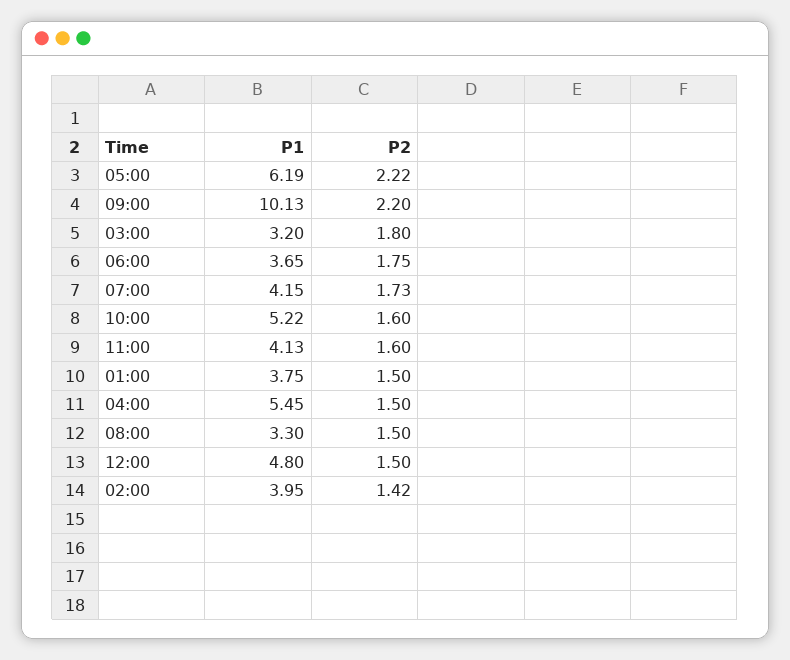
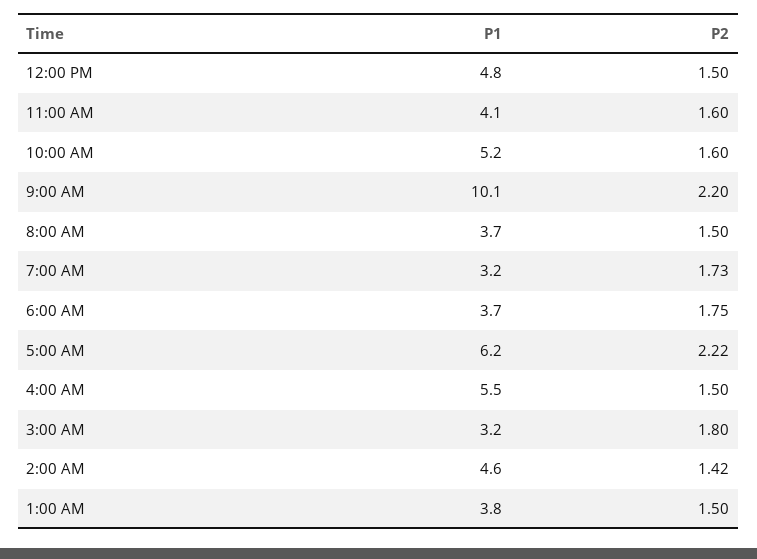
P1, 07:00: 4.15 -> 3.2
P1, 08:00: 3.3 -> 3.7
P1, 02:00: 3.95 -> 4.6

